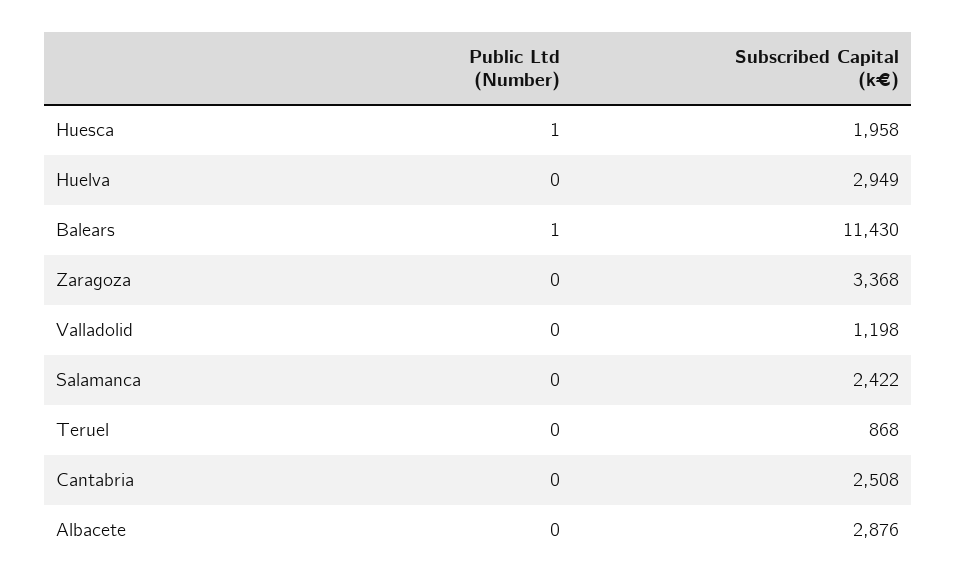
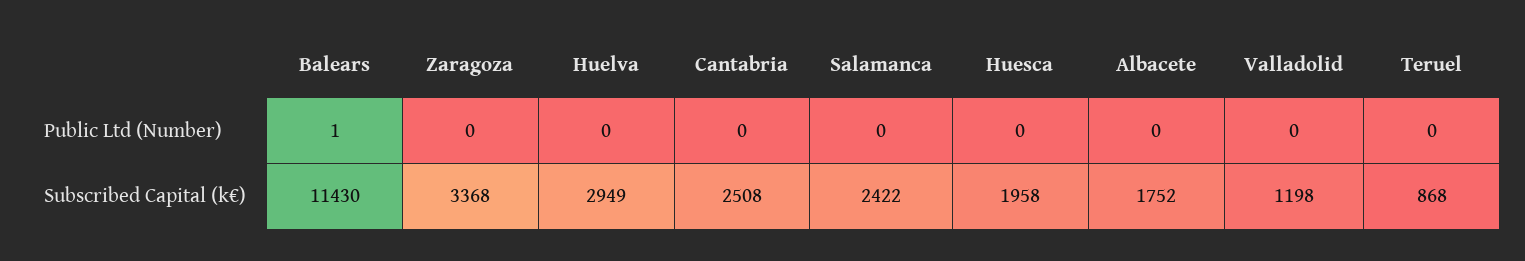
Public Ltd (Number), Huesca: 1 -> 0
Subscribed Capital (k€), Albacete: 2876 -> 1752

